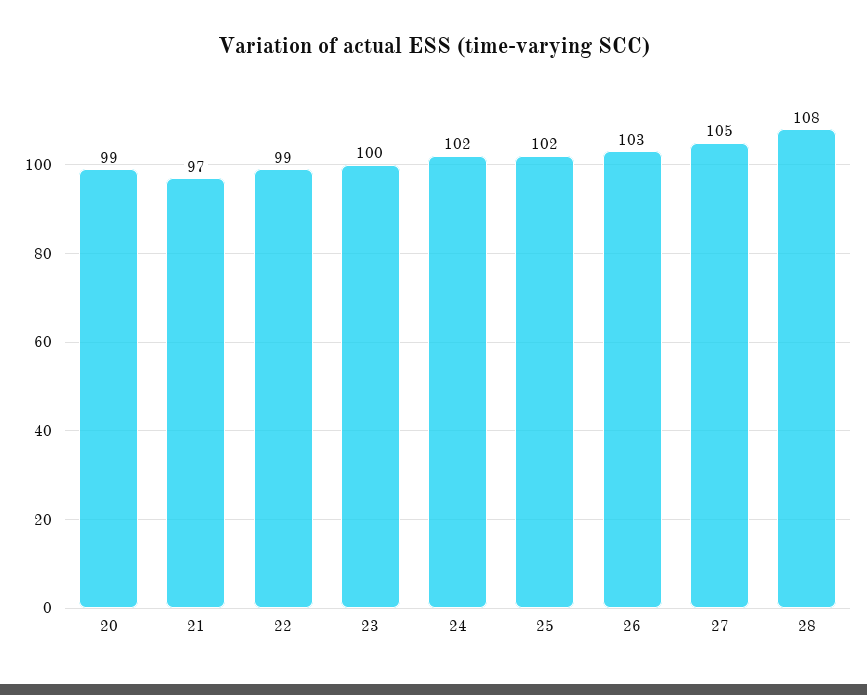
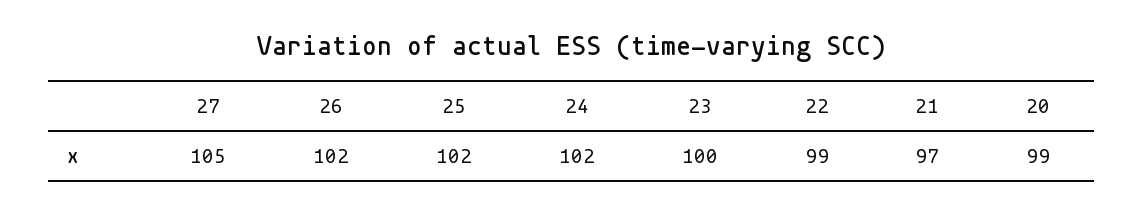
26: 103 -> 102
28: 108 -> none

